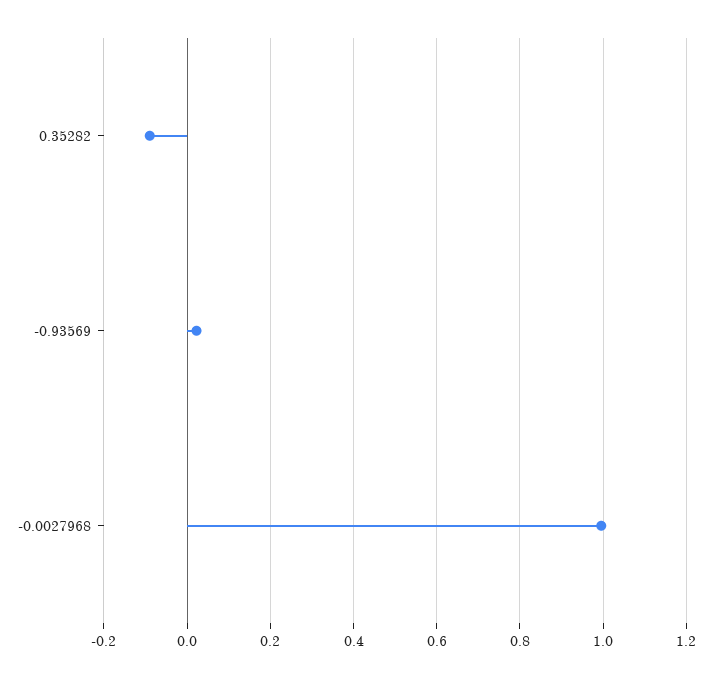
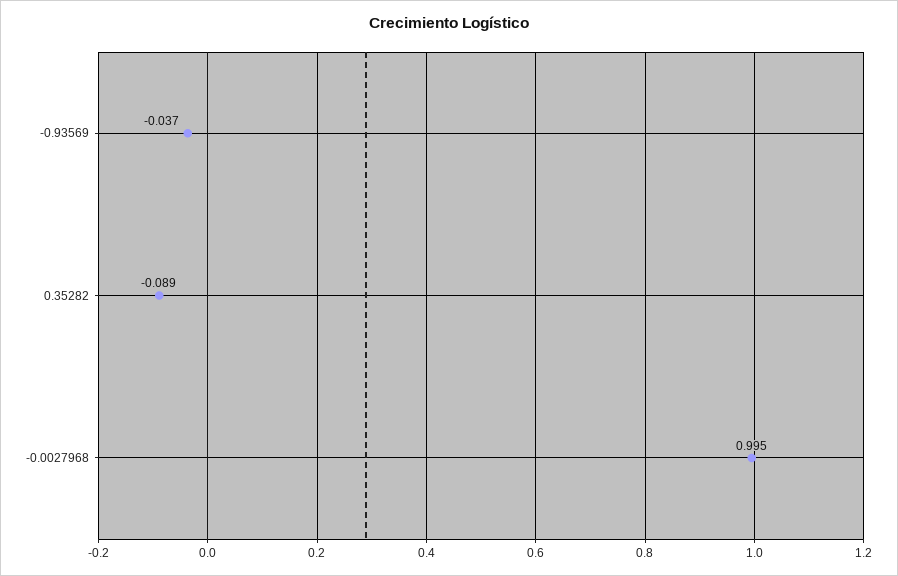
-0.93569: 0.02 -> -0.037

